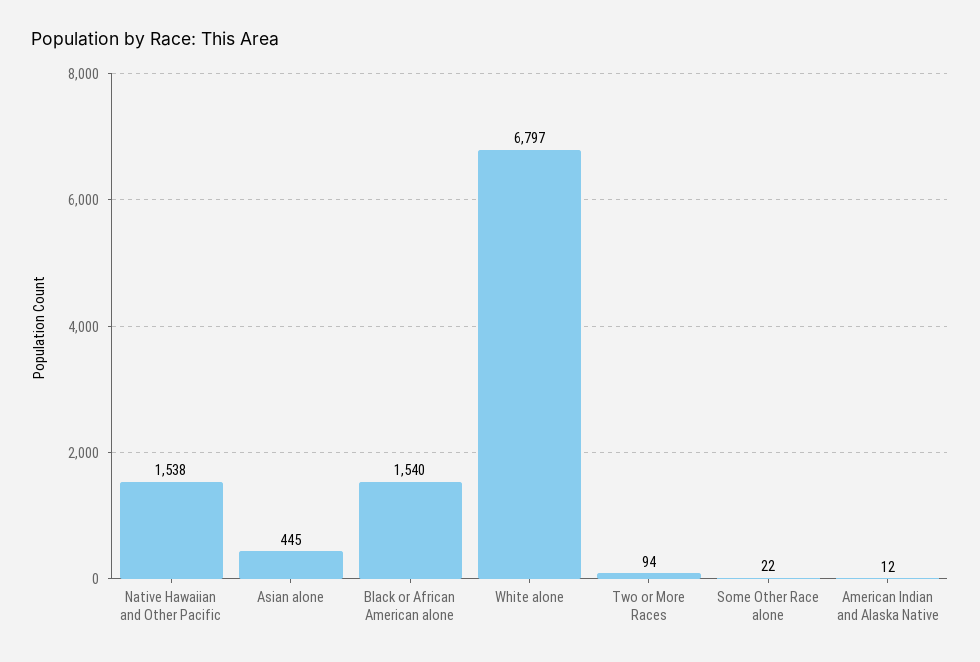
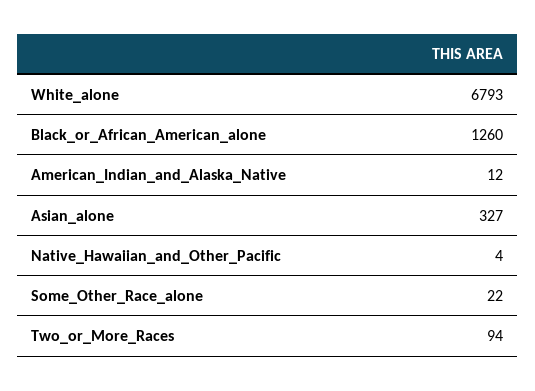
Native Hawaiian and Other Pacific: 1538 -> 4
Asian alone: 445 -> 327
Black or African American alone: 1540 -> 1260
White alone: 6797 -> 6793

